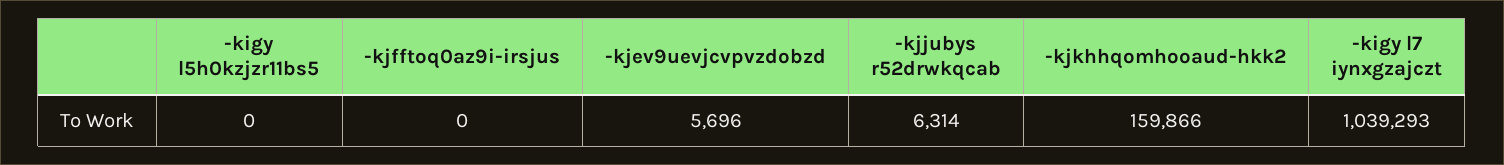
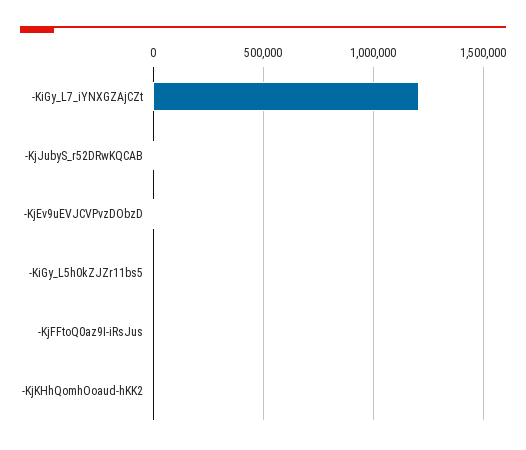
-kjkhhqomhooaud-hkk2: 159866 -> 0
-kigy l7 iynxgzajczt: 1039293 -> 1200000

